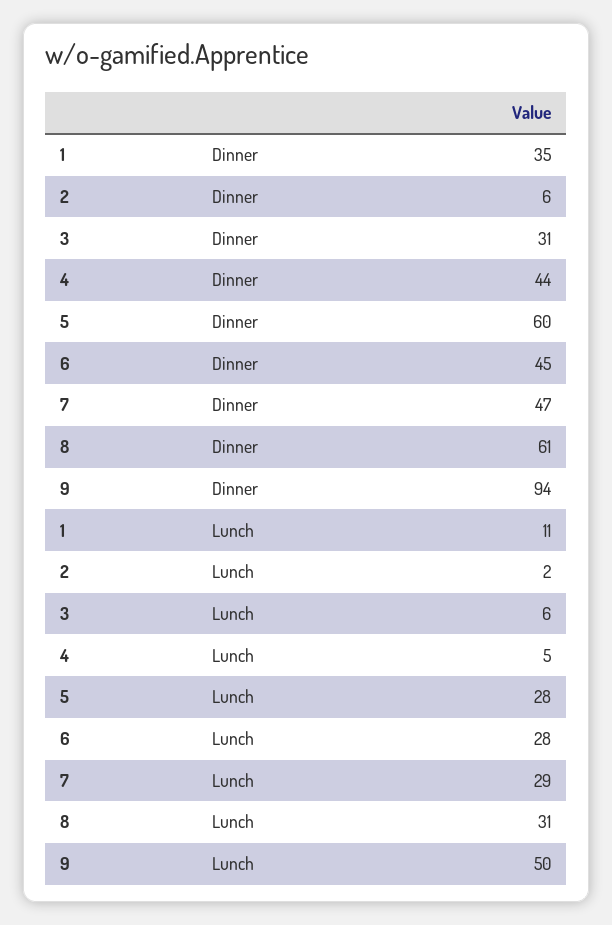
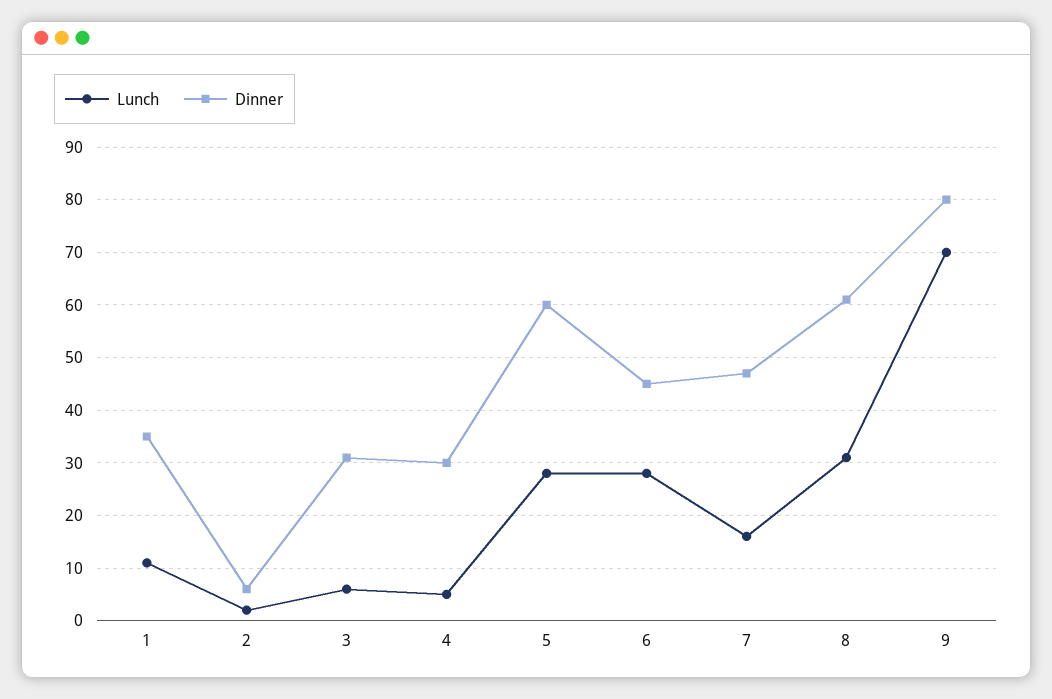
Dinner, 4: 44 -> 30
Dinner, 9: 94 -> 80
Lunch, 7: 29 -> 15
Lunch, 9: 50 -> 70

